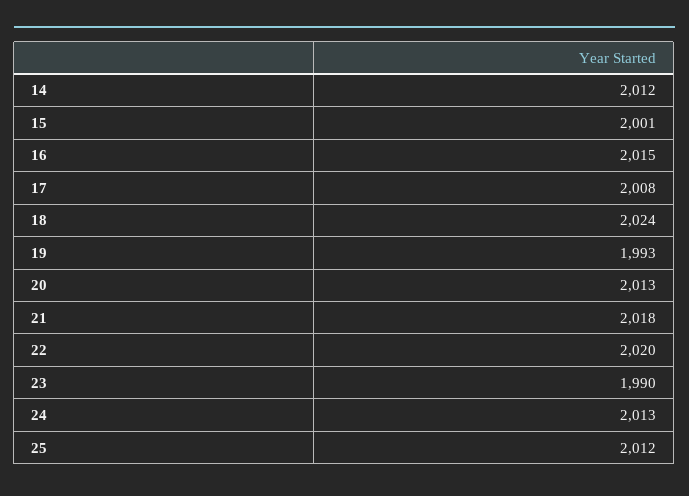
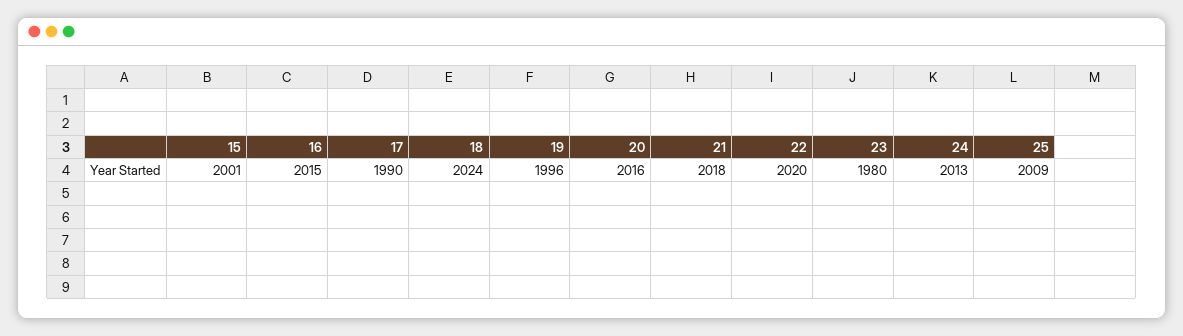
14: 2012 -> none
17: 2008 -> 1990
19: 1993 -> 1996
20: 2013 -> 2016
23: 1990 -> 1980
25: 2012 -> 2009

